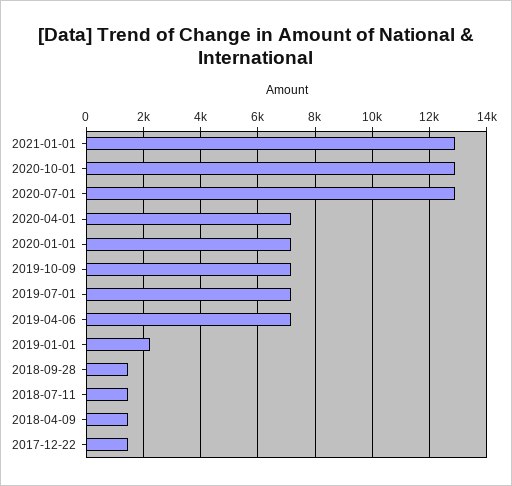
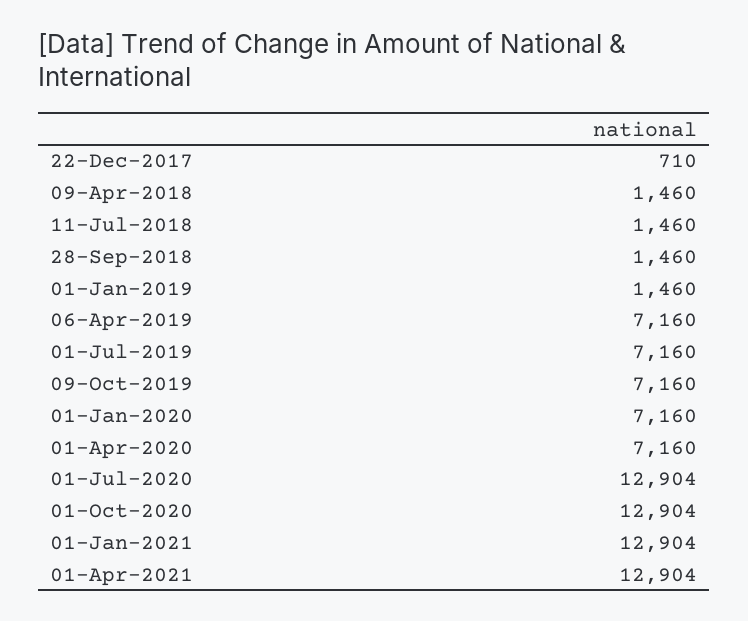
2019-01-01: 2250 -> 1460
2017-12-22: 1500 -> 710
01-Apr-2021: none -> 12904

